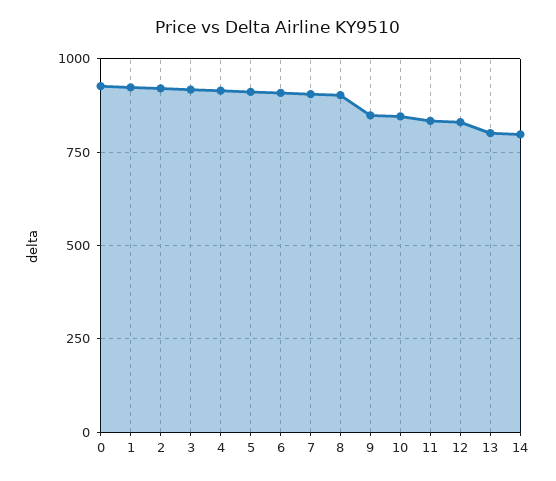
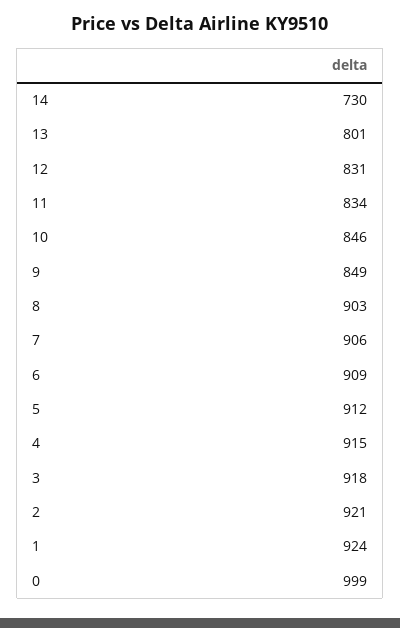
0: 925 -> 999
14: 800 -> 730

